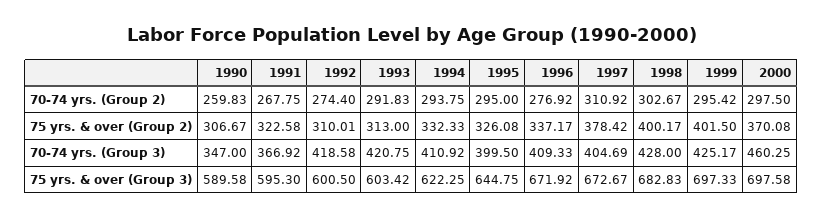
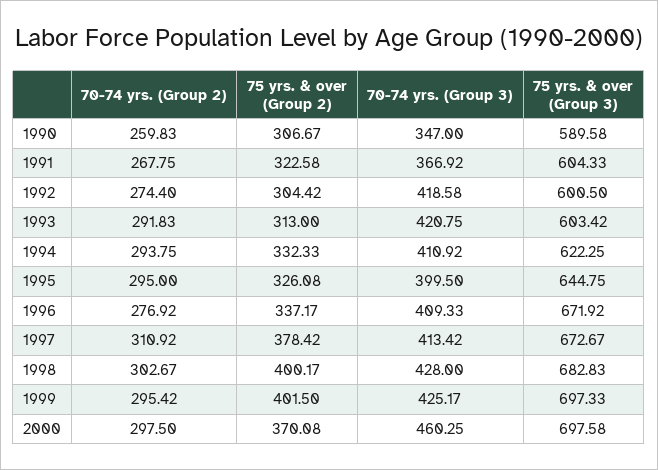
1992, 75 yrs. & over (Group 2): 310.01 -> 304.42
1997, 70-74 yrs. (Group 3): 404.69 -> 413.42
1991, 75 yrs. & over (Group 3): 595.3 -> 604.33

